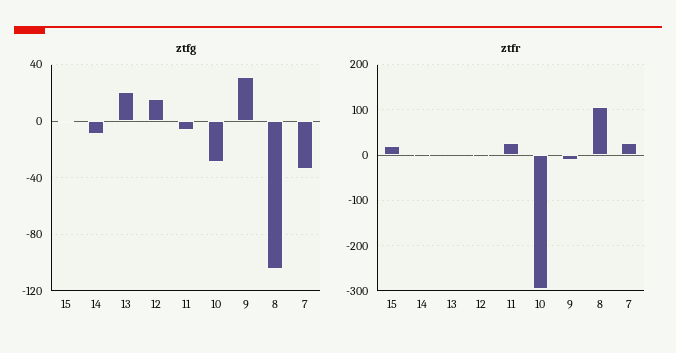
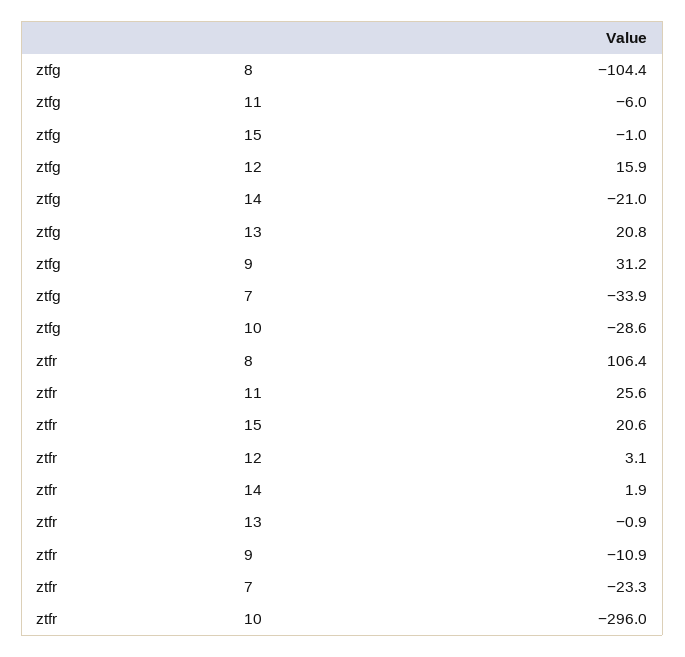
ztfg, 14: -10 -> -21
ztfr, 7: 20 -> -23.3

